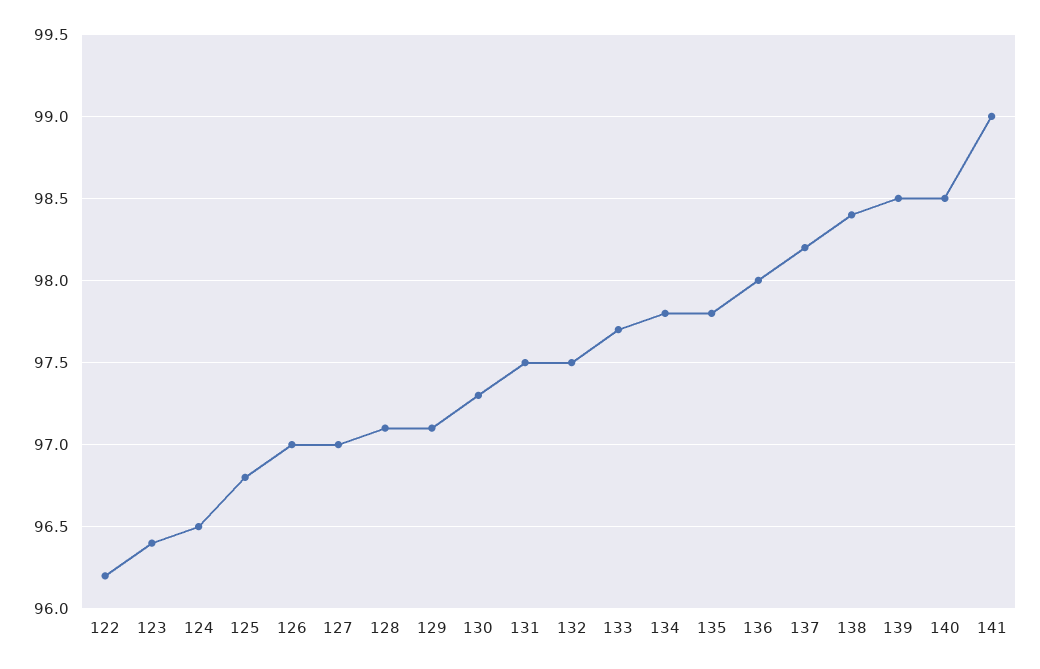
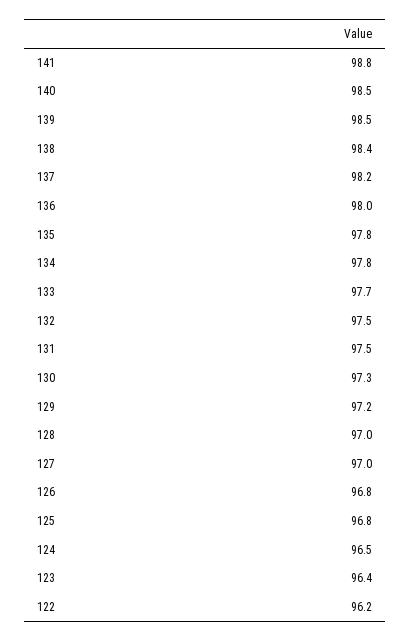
126: 97 -> 96.8
128: 97.1 -> 97
129: 97.1 -> 97.2
141: 99 -> 98.8

